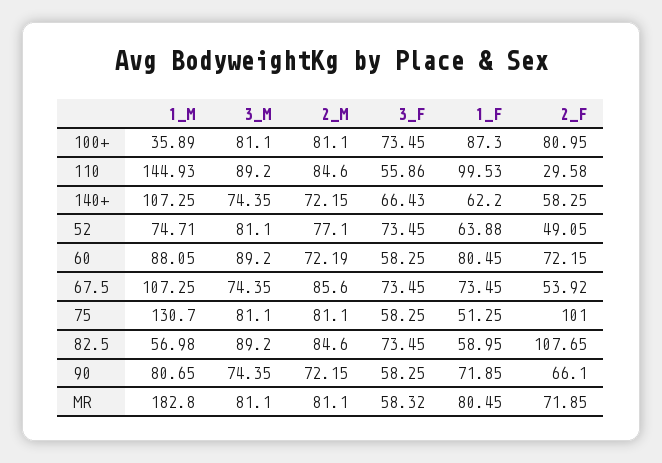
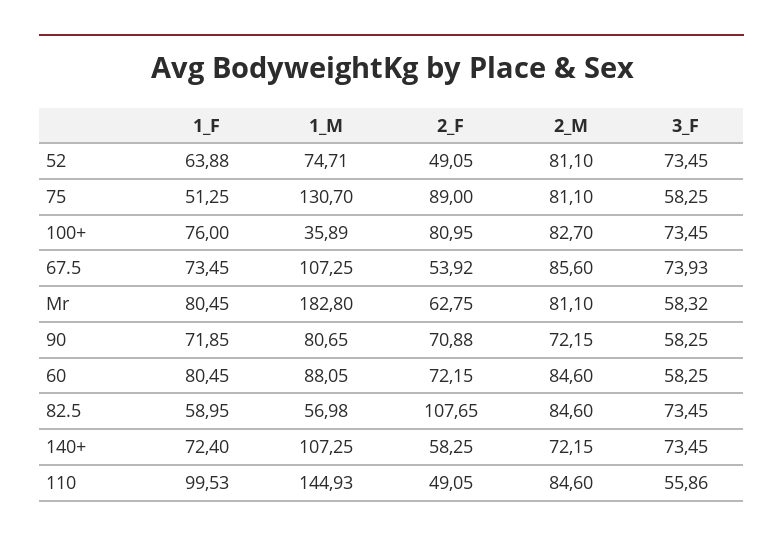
3_M, 100+: 81.1 -> none
2_M, 100+: 81.1 -> 82.7
1_F, 100+: 87.3 -> 76
3_M, 110: 89.2 -> none
2_F, 110: 29.58 -> 49.05
3_M, 140+: 74.35 -> none
3_F, 140+: 66.43 -> 73.45
1_F, 140+: 62.2 -> 72.4
3_M, 52: 81.1 -> none
2_M, 52: 77.1 -> 81.1
3_M, 60: 89.2 -> none
2_M, 60: 72.19 -> 84.6
3_M, 67.5: 74.35 -> none
3_F, 67.5: 73.45 -> 73.93
3_M, 75: 81.1 -> none
2_F, 75: 101 -> 89
3_M, 82.5: 89.2 -> none
3_M, 90: 74.35 -> none
2_F, 90: 66.1 -> 70.88
3_M, MR: 81.1 -> none
2_F, MR: 71.85 -> 62.75

